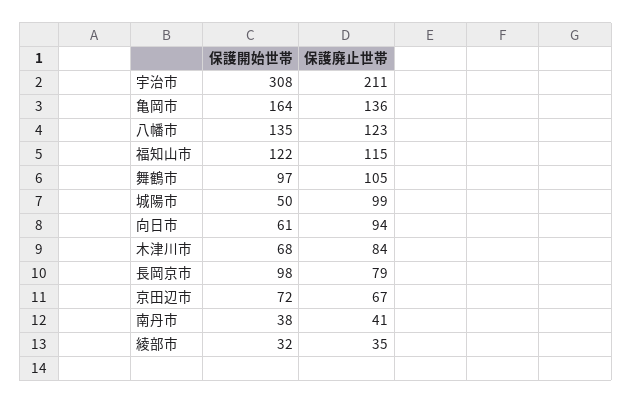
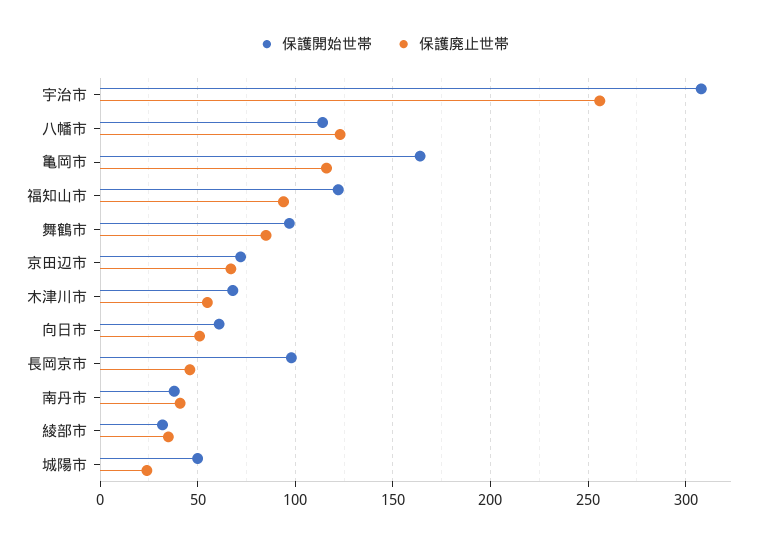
保護廃止世帯, 宇治市: 211 -> 255
保護廃止世帯, 亀岡市: 136 -> 115
保護開始世帯, 八幡市: 135 -> 115
保護廃止世帯, 福知山市: 115 -> 95
保護廃止世帯, 舞鶴市: 105 -> 85
保護廃止世帯, 城陽市: 99 -> 25
保護廃止世帯, 向日市: 94 -> 50
保護廃止世帯, 木津川市: 84 -> 55
保護廃止世帯, 長岡京市: 79 -> 45

